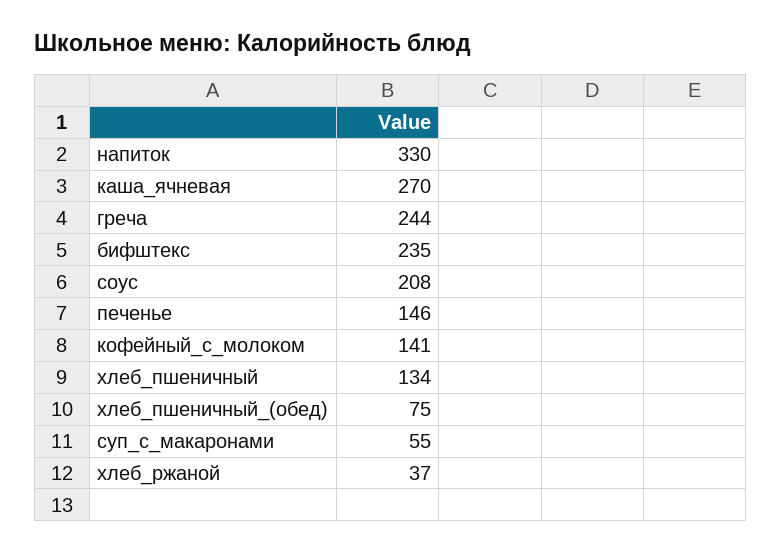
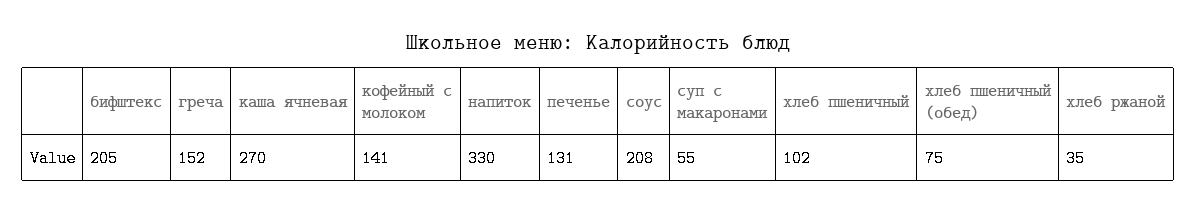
греча: 244 -> 152
бифштекс: 235 -> 205
печенье: 146 -> 131
хлеб_пшеничный: 134 -> 102
хлеб_ржаной: 37 -> 35

